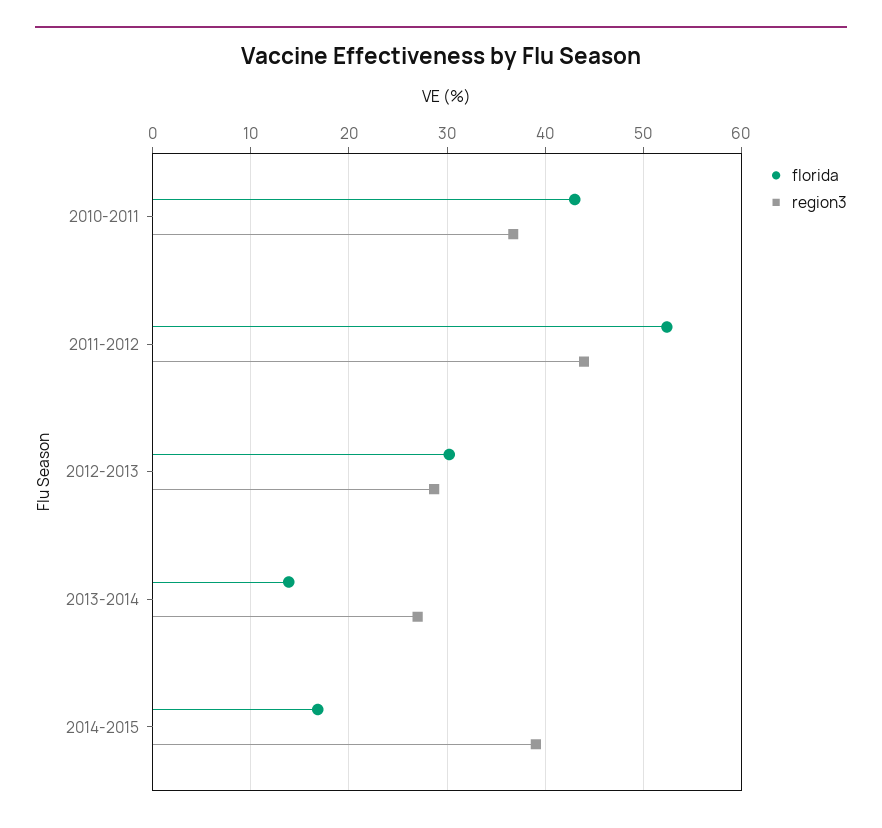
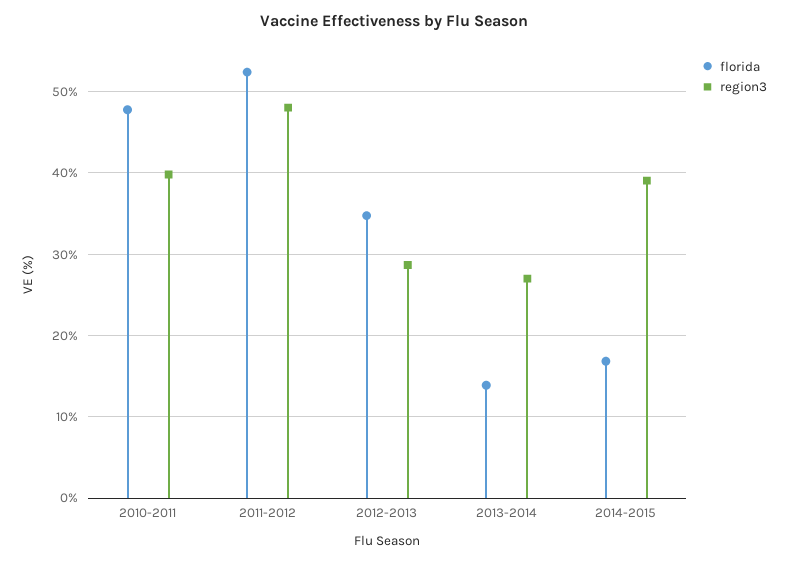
florida, 2010-2011: 43 -> 48
region3, 2010-2011: 37 -> 40
region3, 2011-2012: 44 -> 48
florida, 2012-2013: 30 -> 35

